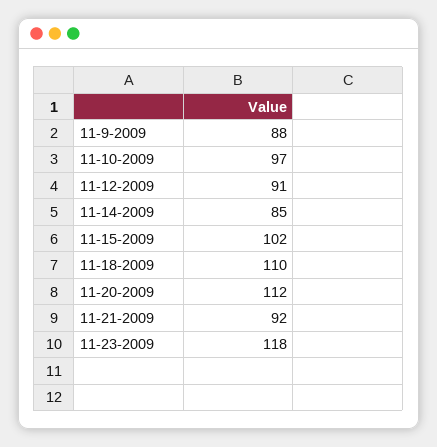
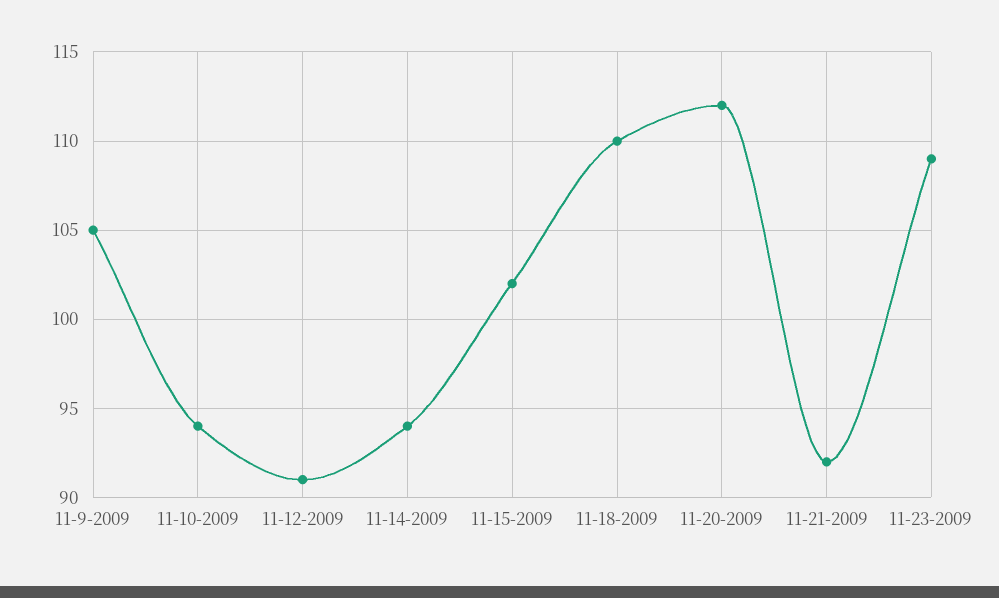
11-9-2009: 88 -> 105
11-10-2009: 97 -> 94
11-14-2009: 85 -> 94
11-23-2009: 118 -> 109

